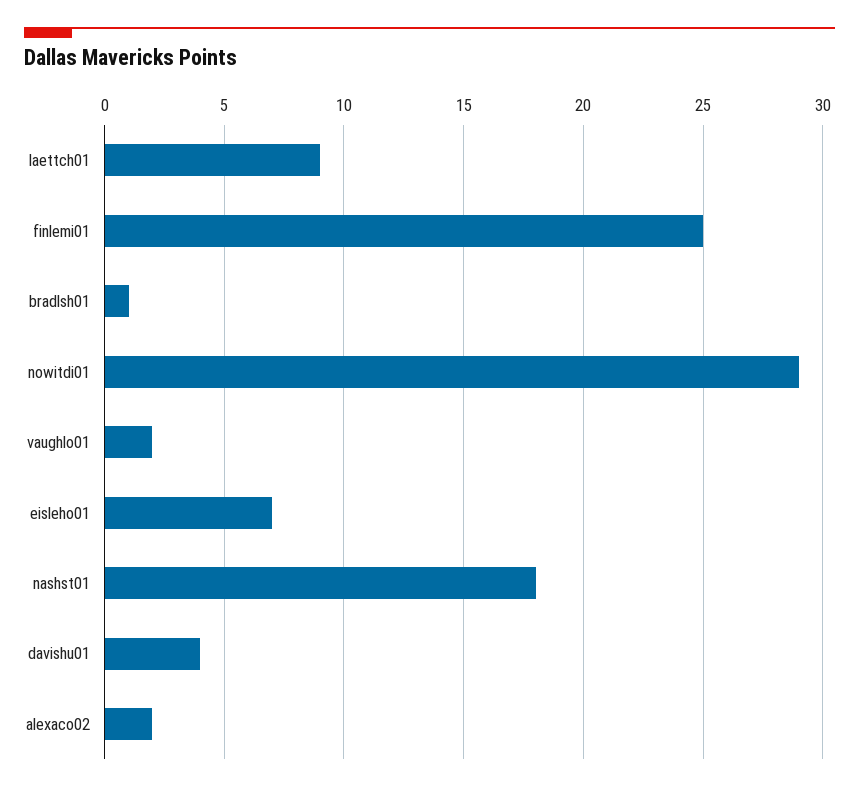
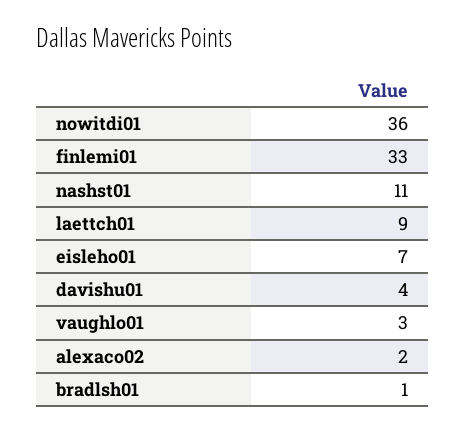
finlemi01: 25 -> 33
nowitdi01: 29 -> 36
vaughlo01: 2 -> 3
nashst01: 18 -> 11

